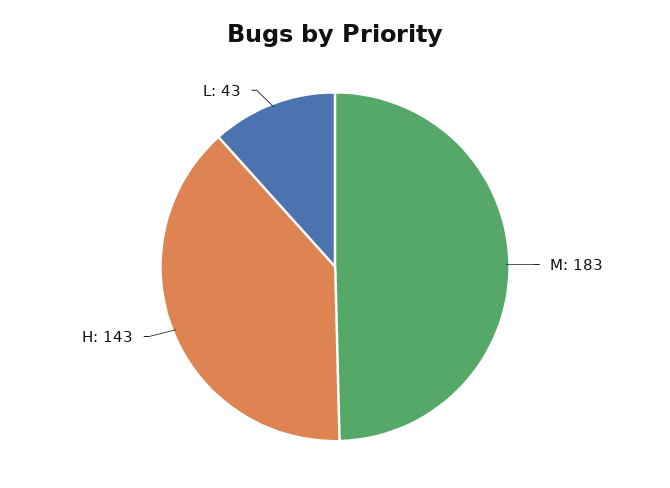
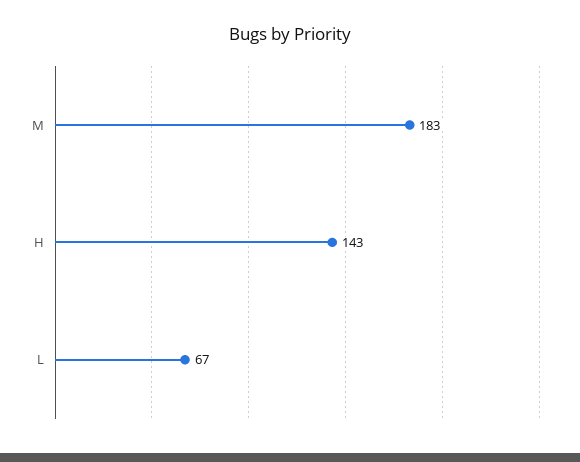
L: 43 -> 67

